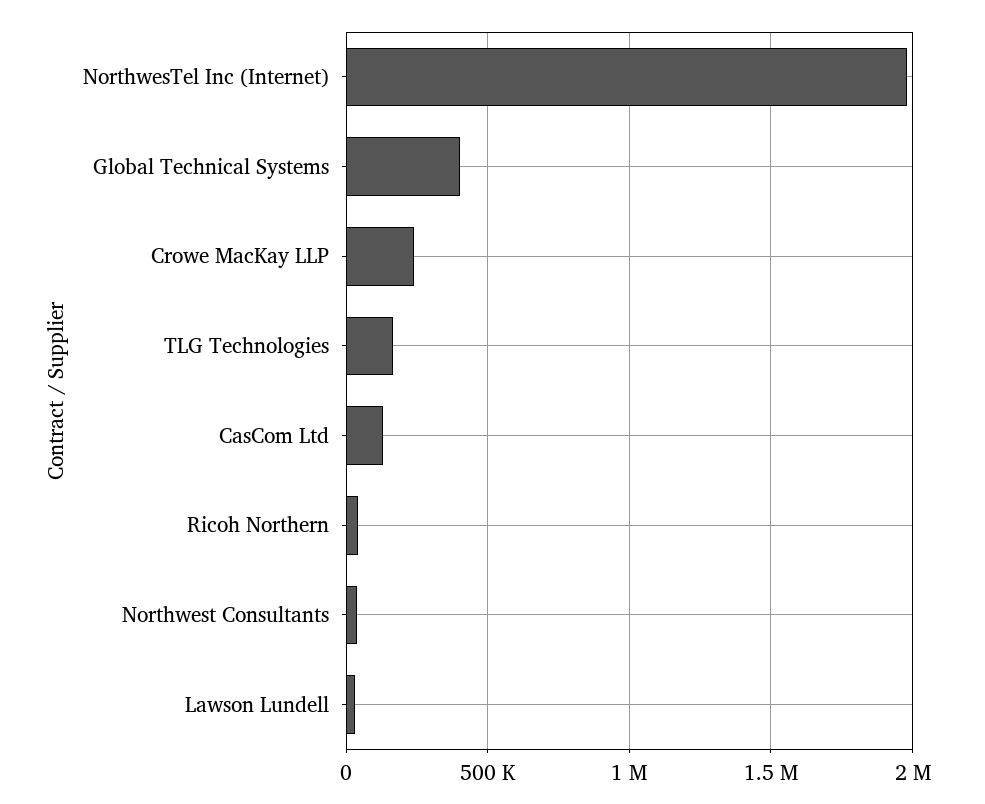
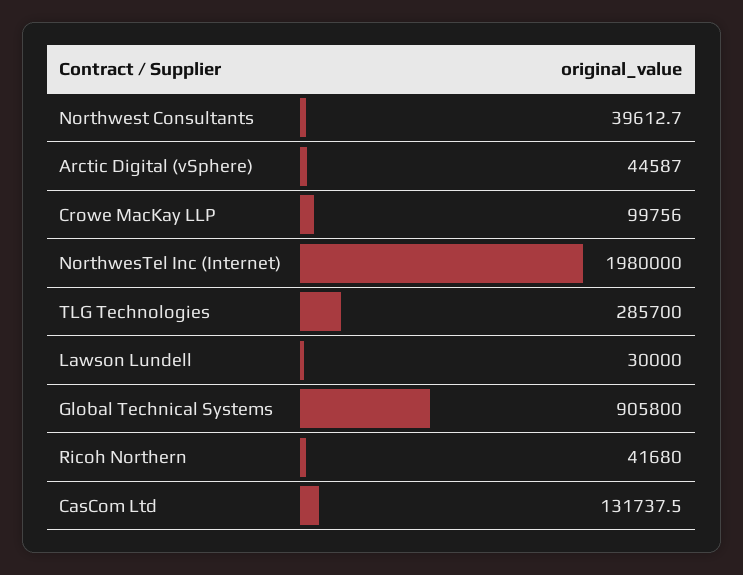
Global Technical Systems: 400000 -> 905800
Crowe MacKay LLP: 250000 -> 99756
TLG Technologies: 150000 -> 285700
Arctic Digital (vSphere): none -> 44587

